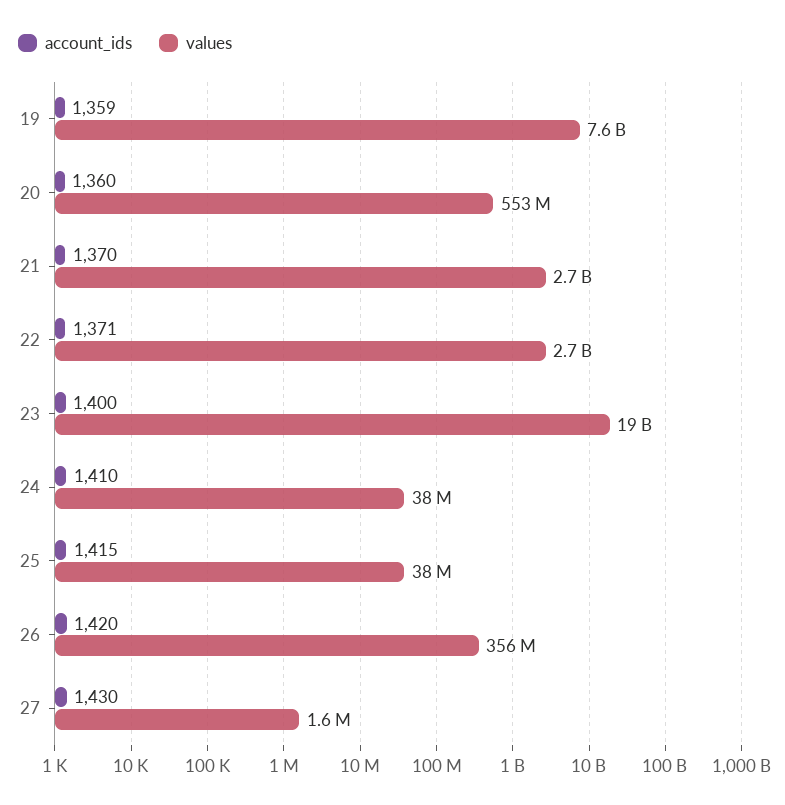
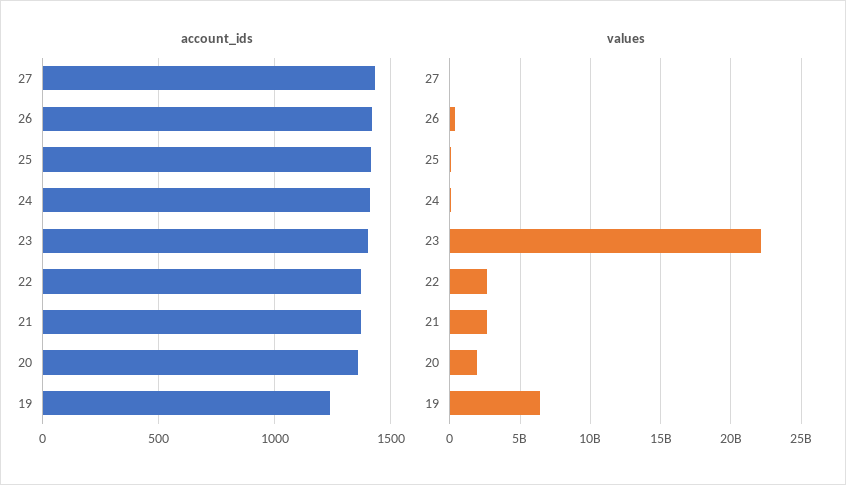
account_ids, 19: 1359 -> 1250
values, 19: 7600000000 -> 6500000000
values, 20: 553000000 -> 2000000000
values, 23: 19000000000 -> 22000000000

